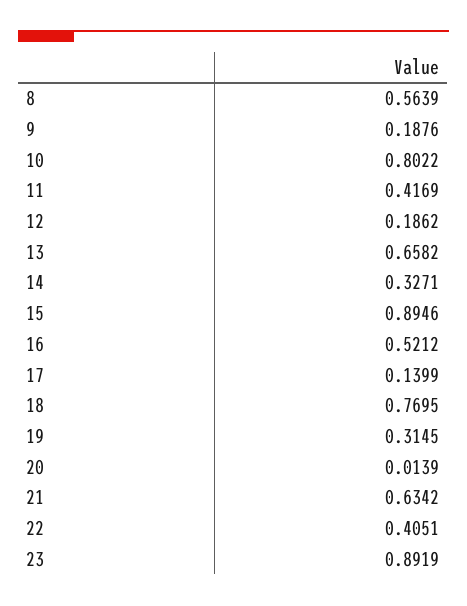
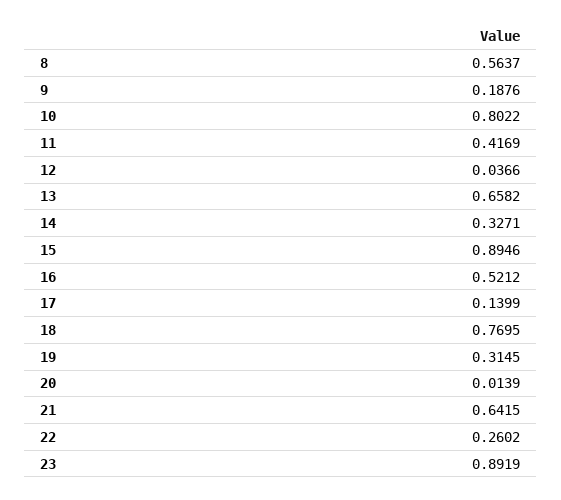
8: 0.5639 -> 0.5637
12: 0.1862 -> 0.0366
21: 0.6342 -> 0.6415
22: 0.4051 -> 0.2602

